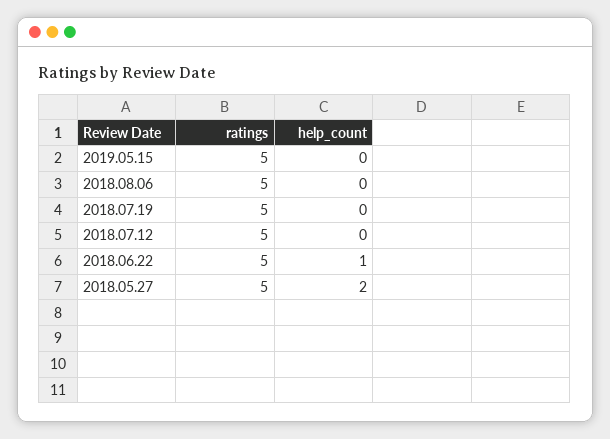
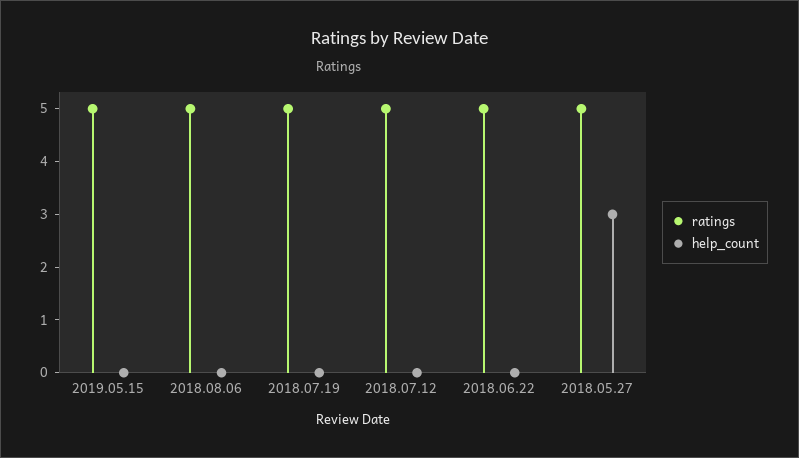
help_count, 2018.06.22: 1 -> 0
help_count, 2018.05.27: 2 -> 3

